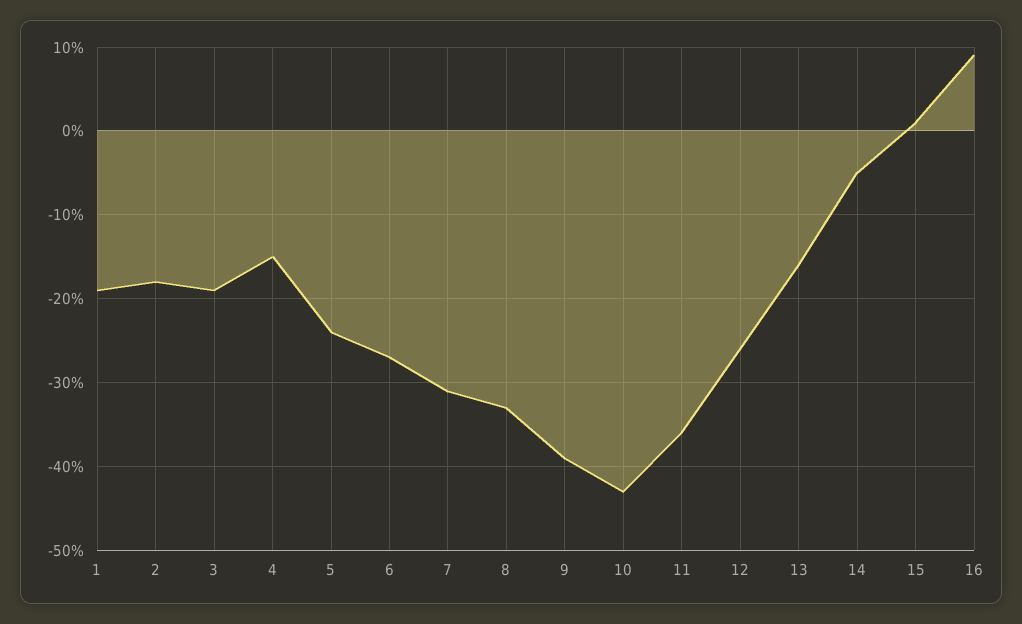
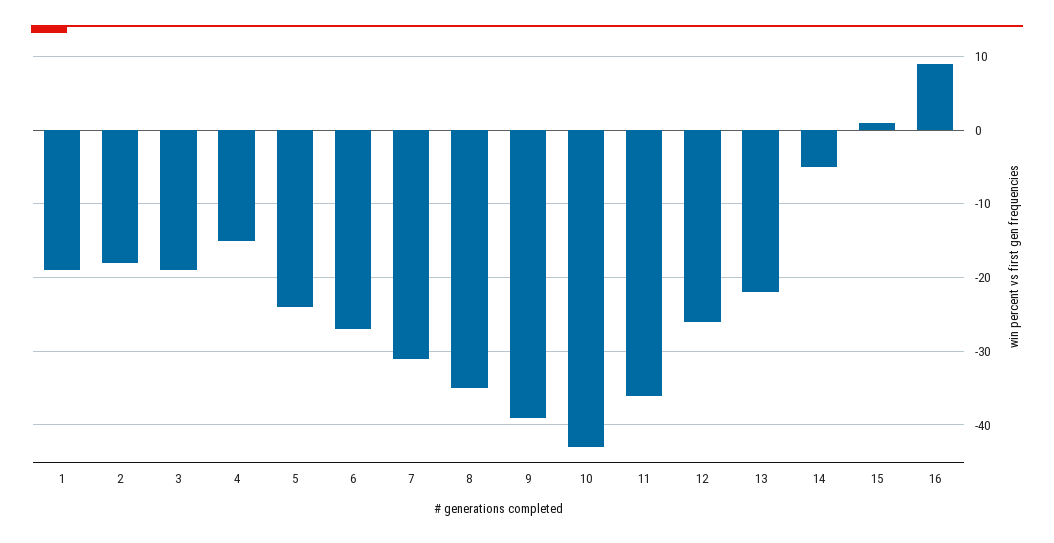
8: -33 -> -35
13: -16 -> -22

